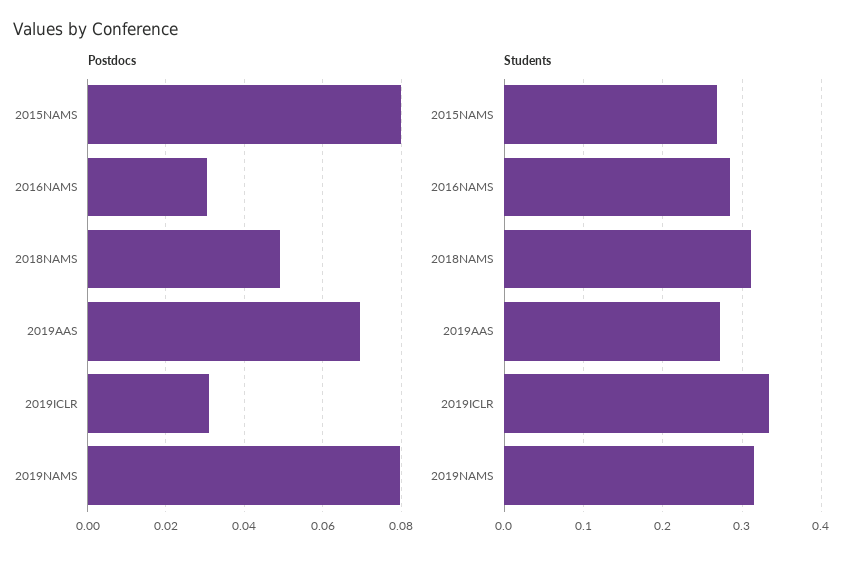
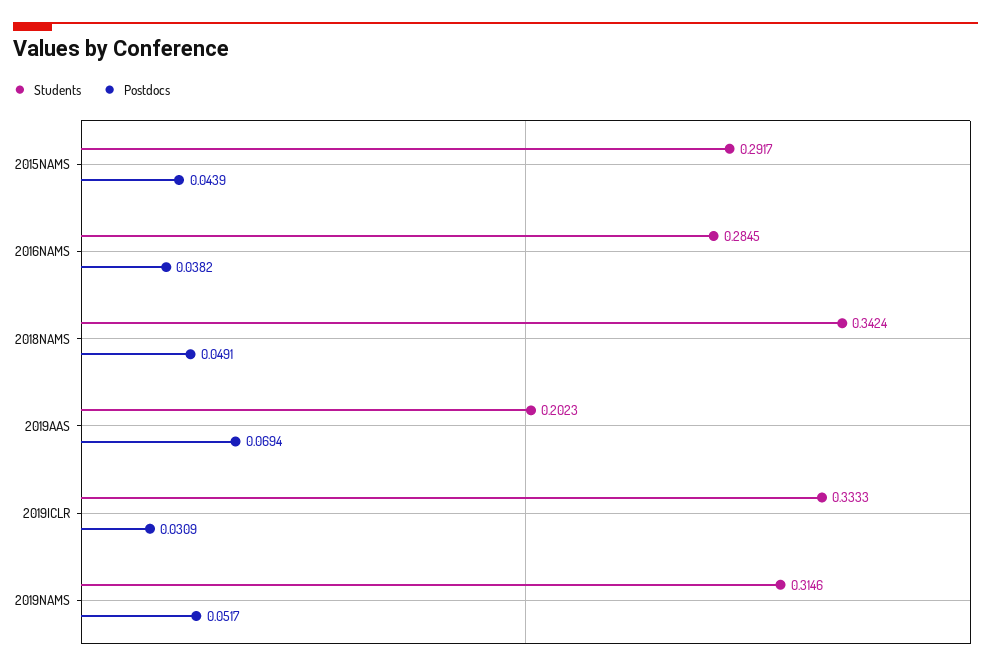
Postdocs, 2015NAMS: 0.08 -> 0.0439
Postdocs, 2016NAMS: 0.03 -> 0.0382
Postdocs, 2019NAMS: 0.08 -> 0.0517
Students, 2015NAMS: 0.27 -> 0.2917
Students, 2018NAMS: 0.31 -> 0.3424
Students, 2019AAS: 0.27 -> 0.2023

